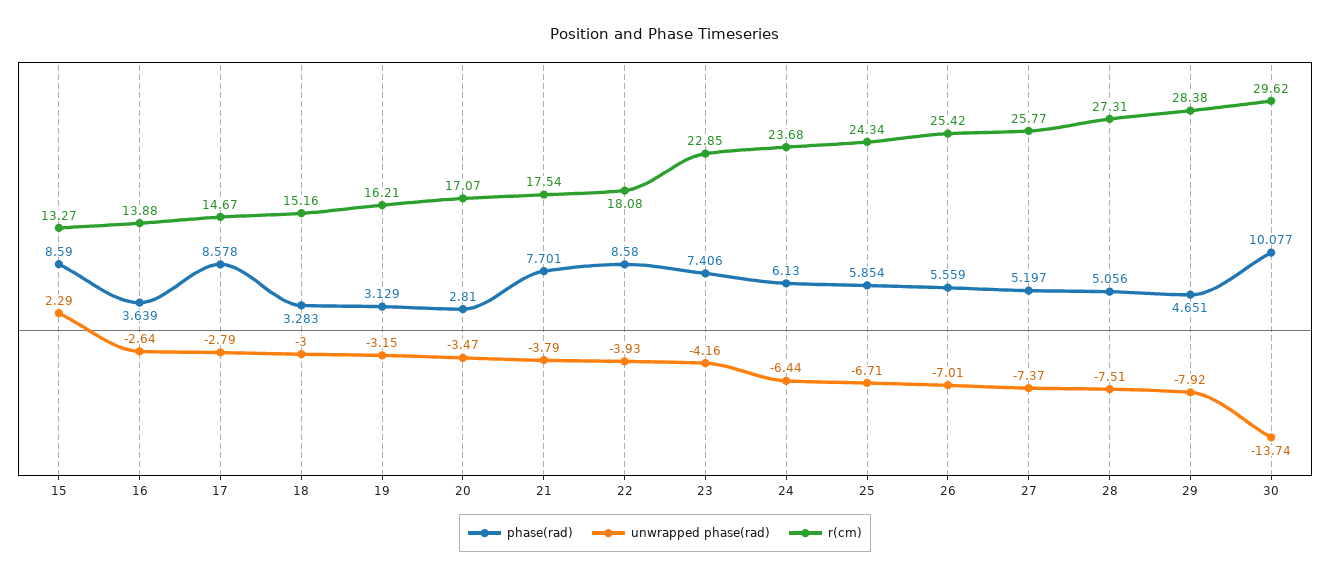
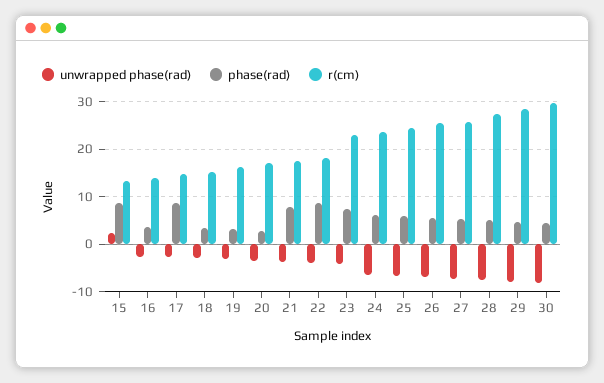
phase(rad), 30: 10.077 -> 4
unwrapped phase(rad), 30: -13.74 -> -8

